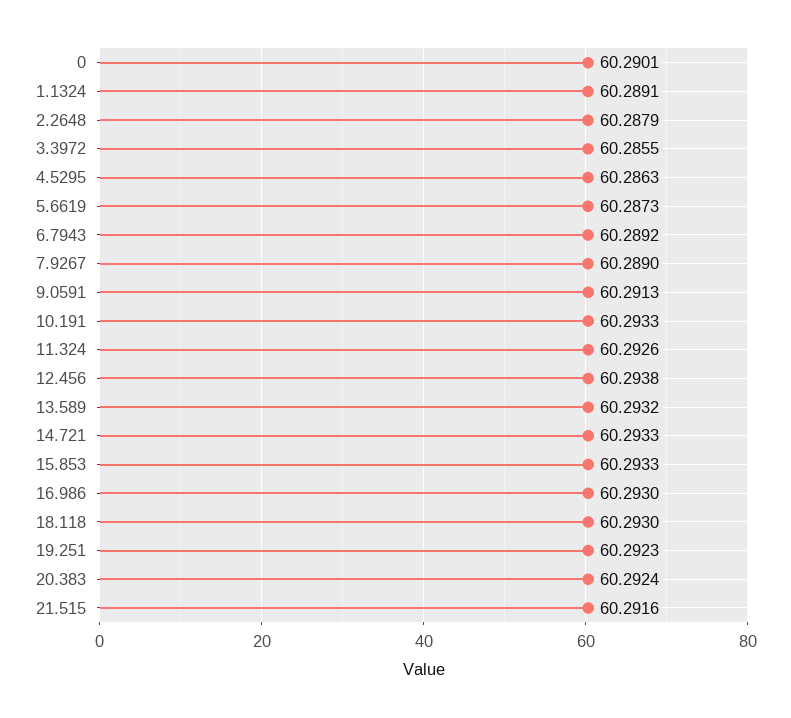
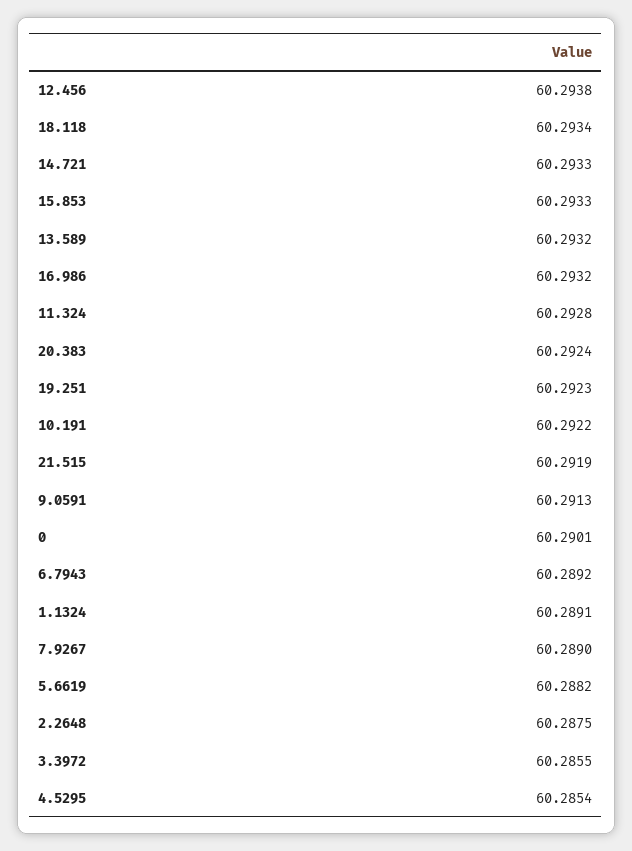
2.2648: 60.2879 -> 60.2875
4.5295: 60.2863 -> 60.2854
5.6619: 60.2873 -> 60.2882
10.191: 60.2933 -> 60.2922
11.324: 60.2926 -> 60.2928
16.986: 60.293 -> 60.2932
18.118: 60.293 -> 60.2934
21.515: 60.2916 -> 60.2919

